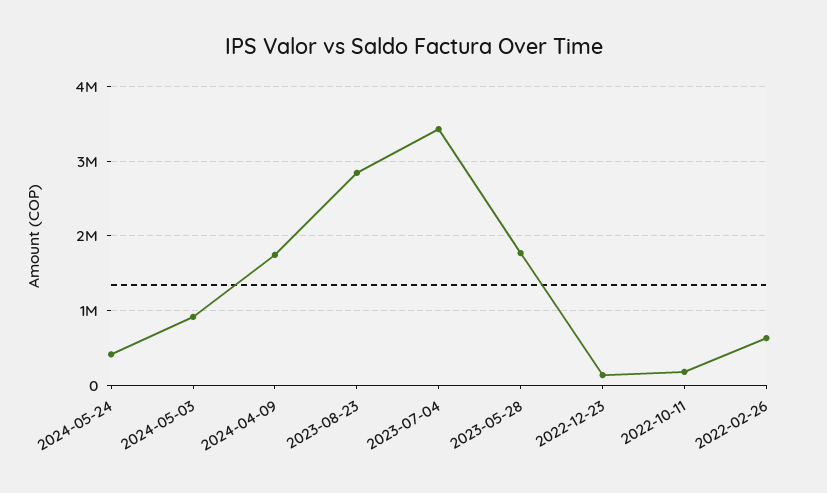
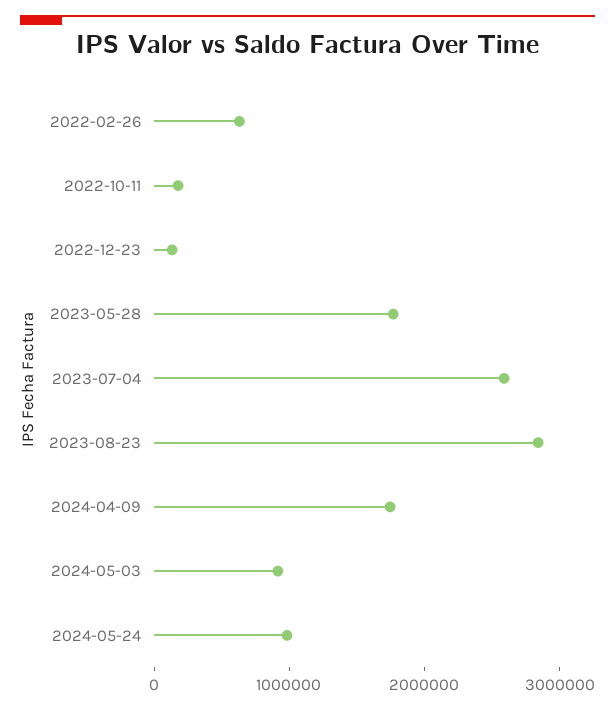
2024-05-24: 400000 -> 1000000
2023-07-04: 3400000 -> 2600000

